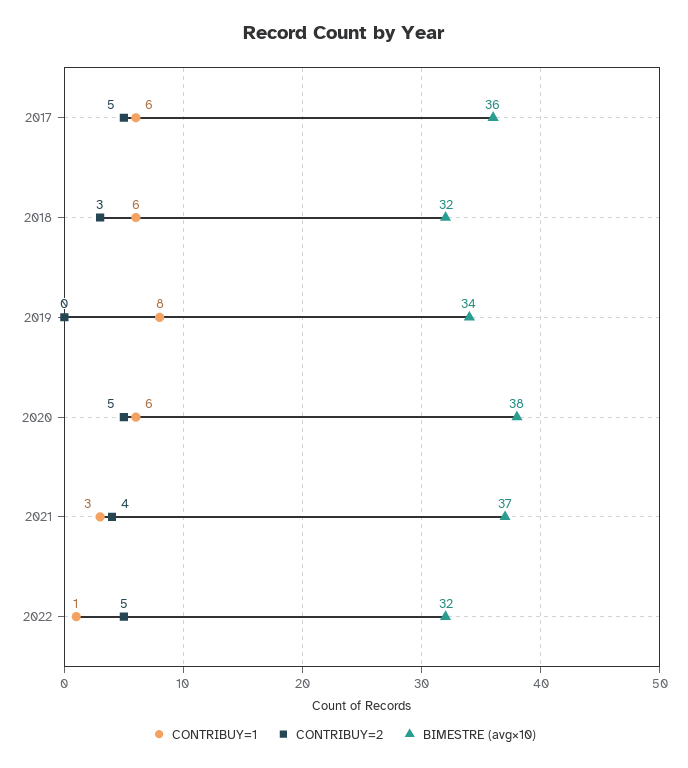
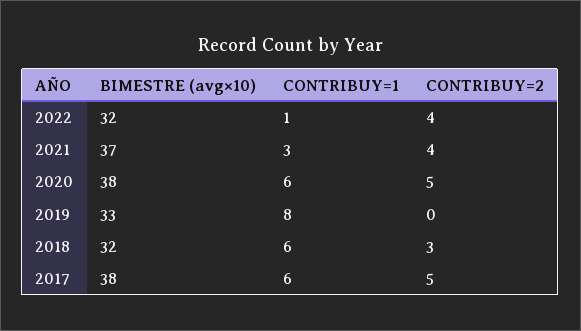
BIMESTRE (avg×10), 2017: 36 -> 38
BIMESTRE (avg×10), 2019: 34 -> 33
CONTRIBUY=2, 2022: 5 -> 4

